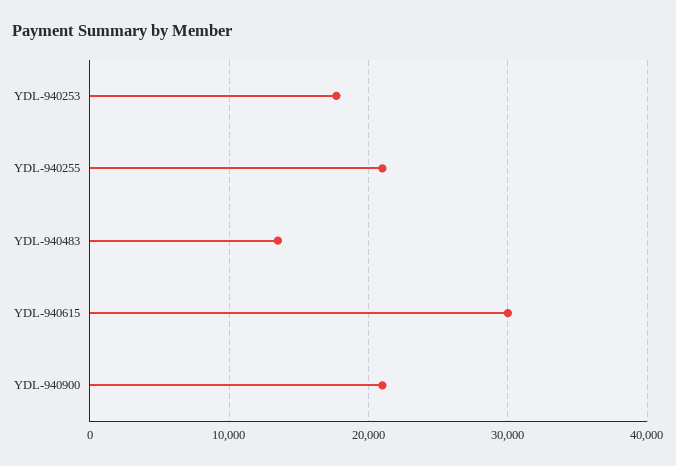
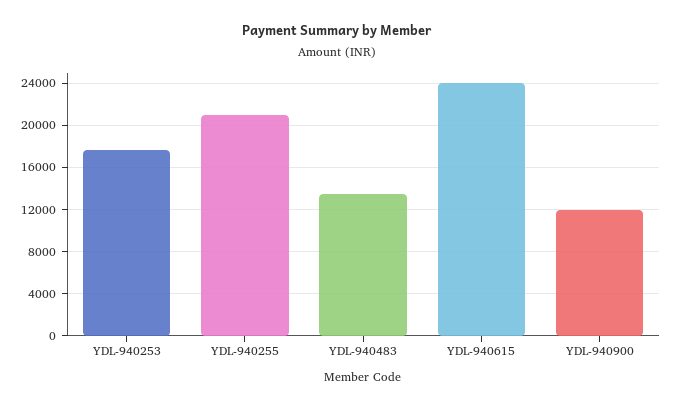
YDL-940615: 30000 -> 24000
YDL-940900: 21000 -> 12000

